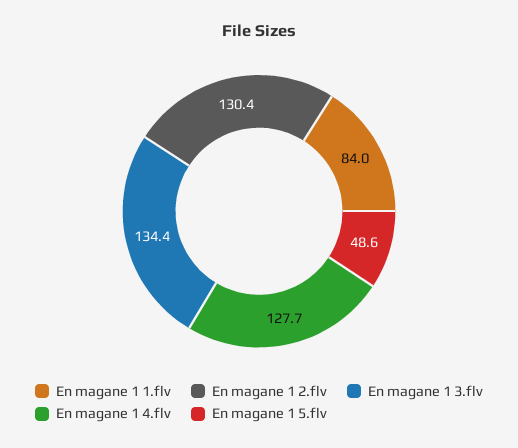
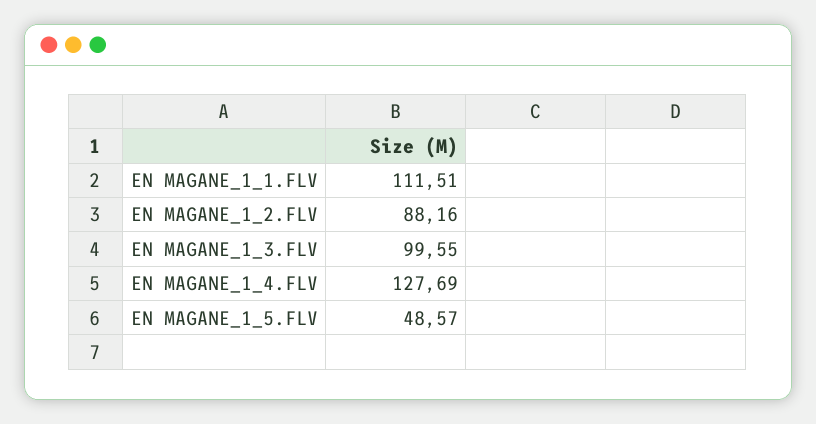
En magane 1 1.flv: 84 -> 111.51
En magane 1 2.flv: 130.4 -> 88.16
En magane 1 3.flv: 134.4 -> 99.55

